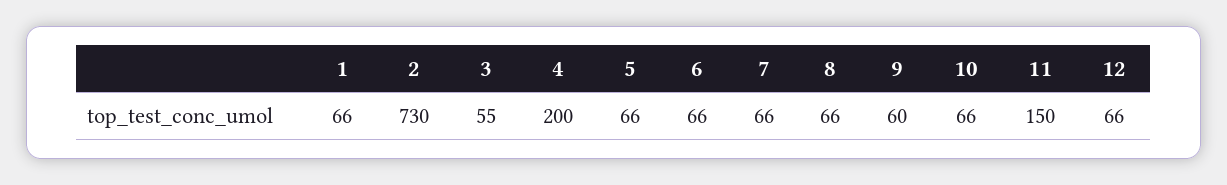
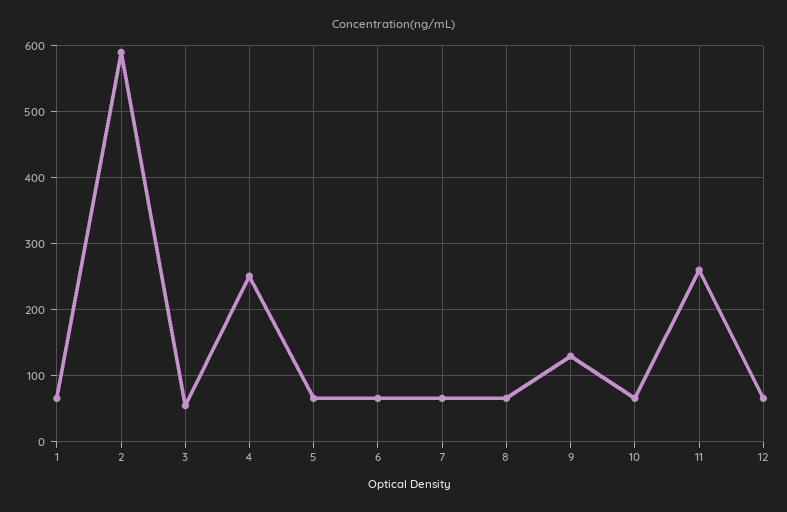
2: 730 -> 590
4: 200 -> 250
9: 60 -> 130
11: 150 -> 260

